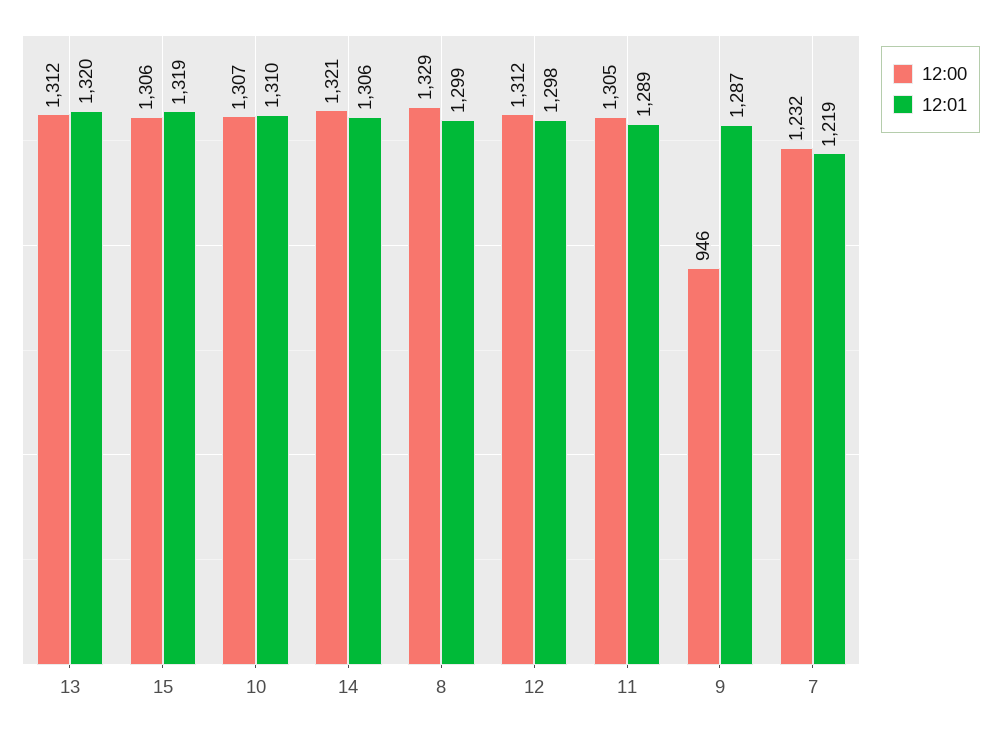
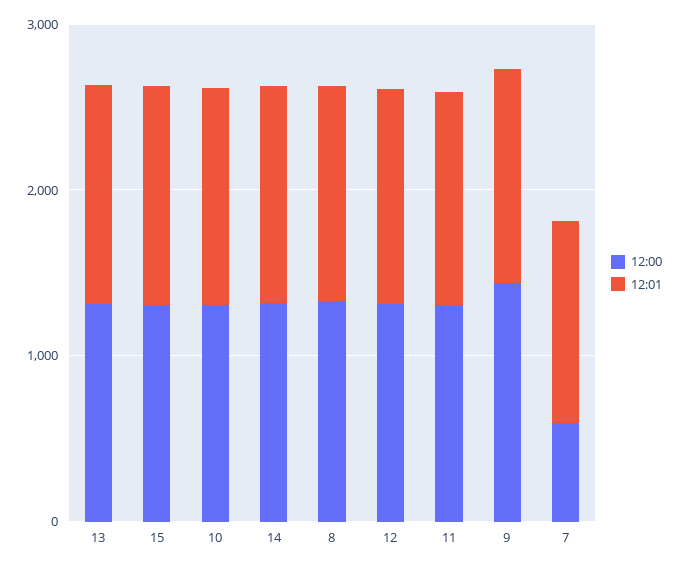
12:00, 9: 946 -> 1400
12:00, 7: 1232 -> 600

